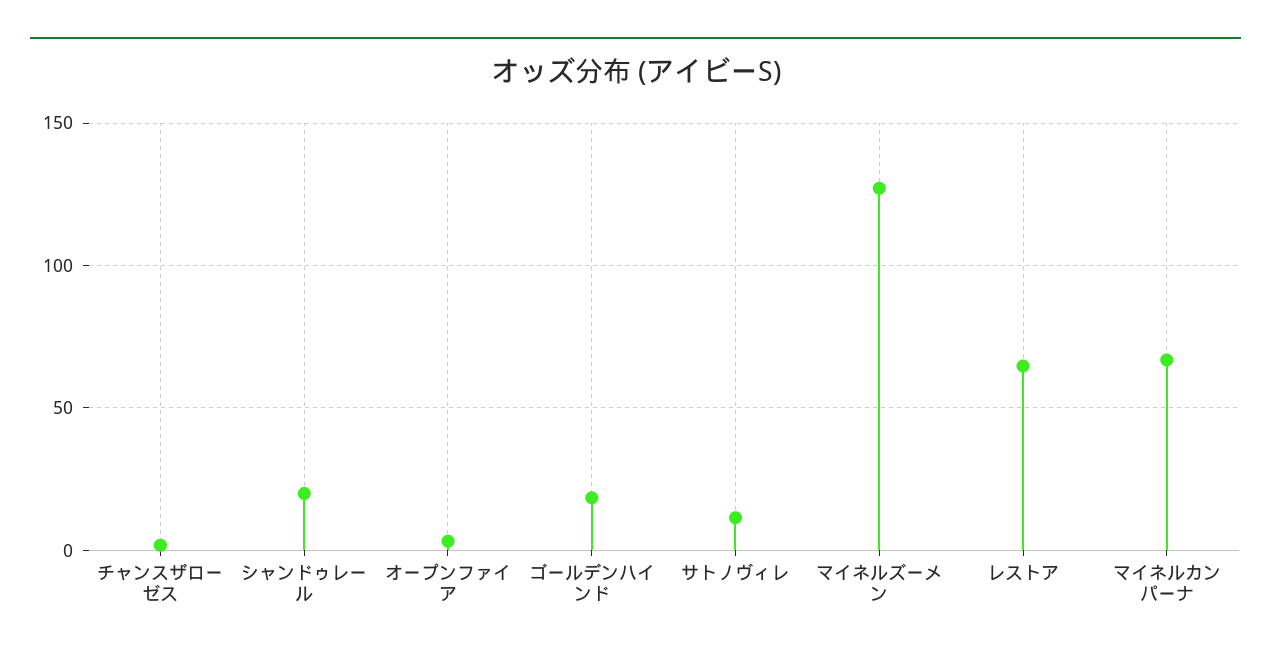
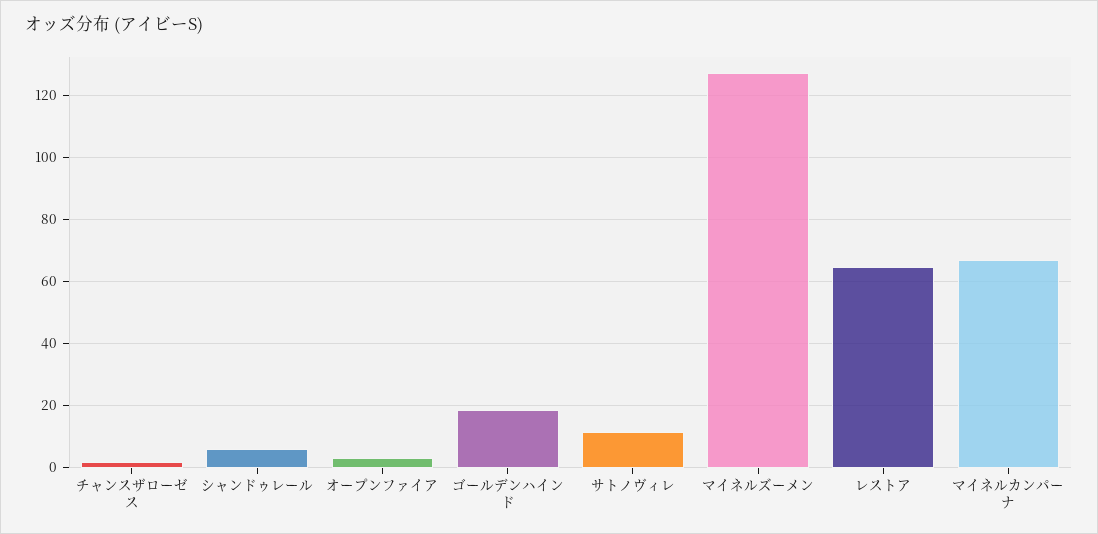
シャンドゥレール: 20 -> 6

